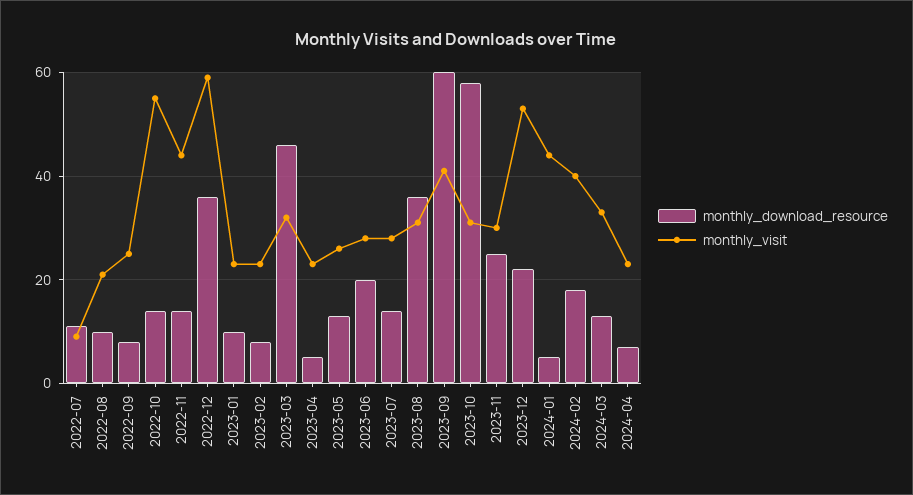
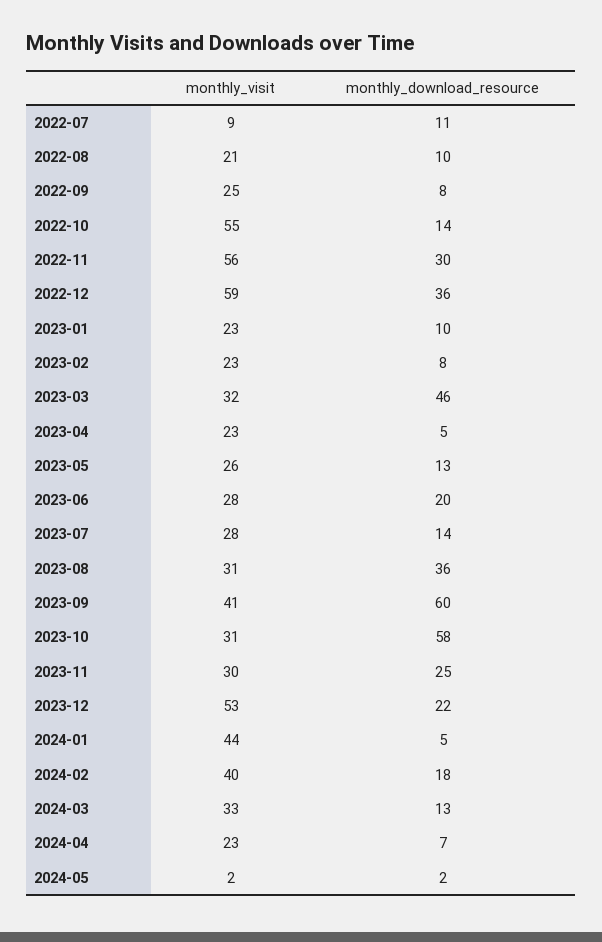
monthly_download_resource, 2022-11: 15 -> 30
monthly_visit, 2022-11: 45 -> 56
monthly_visit, 2024-05: none -> 2
monthly_download_resource, 2024-05: none -> 2

